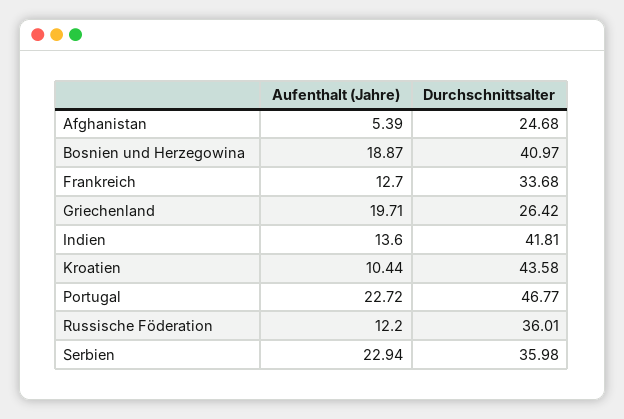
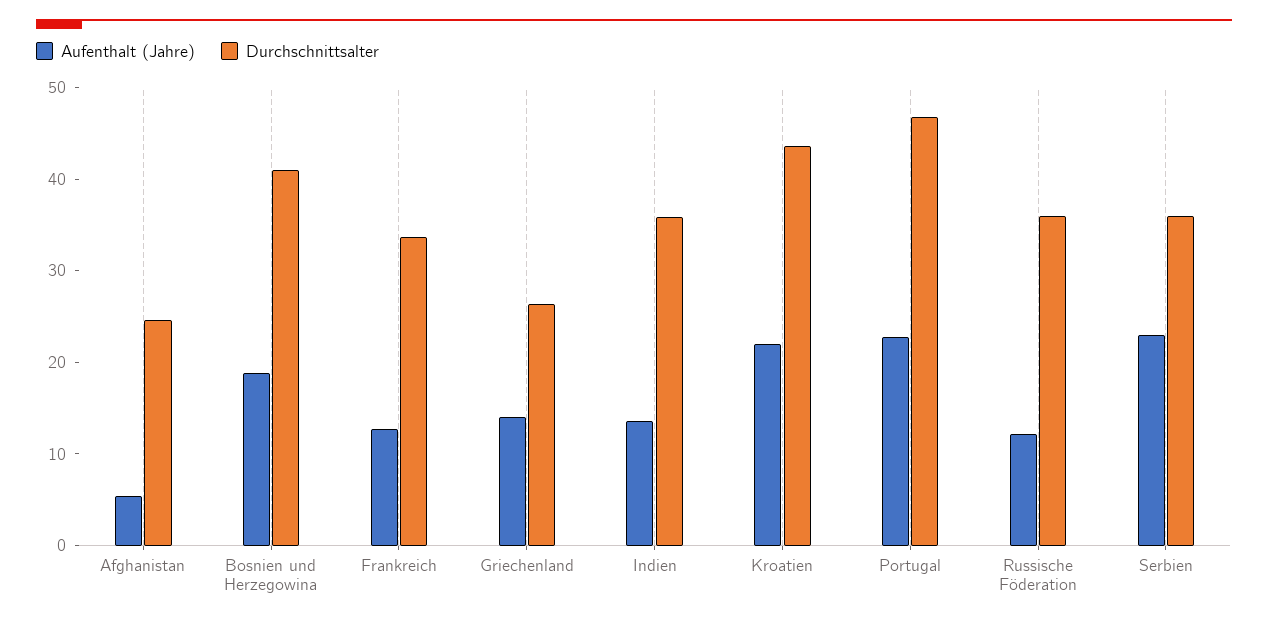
Aufenthalt (Jahre), Griechenland: 19.71 -> 14
Durchschnittsalter, Indien: 41.81 -> 36
Aufenthalt (Jahre), Kroatien: 10.44 -> 22

